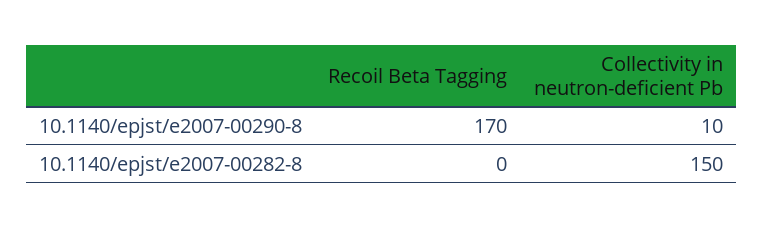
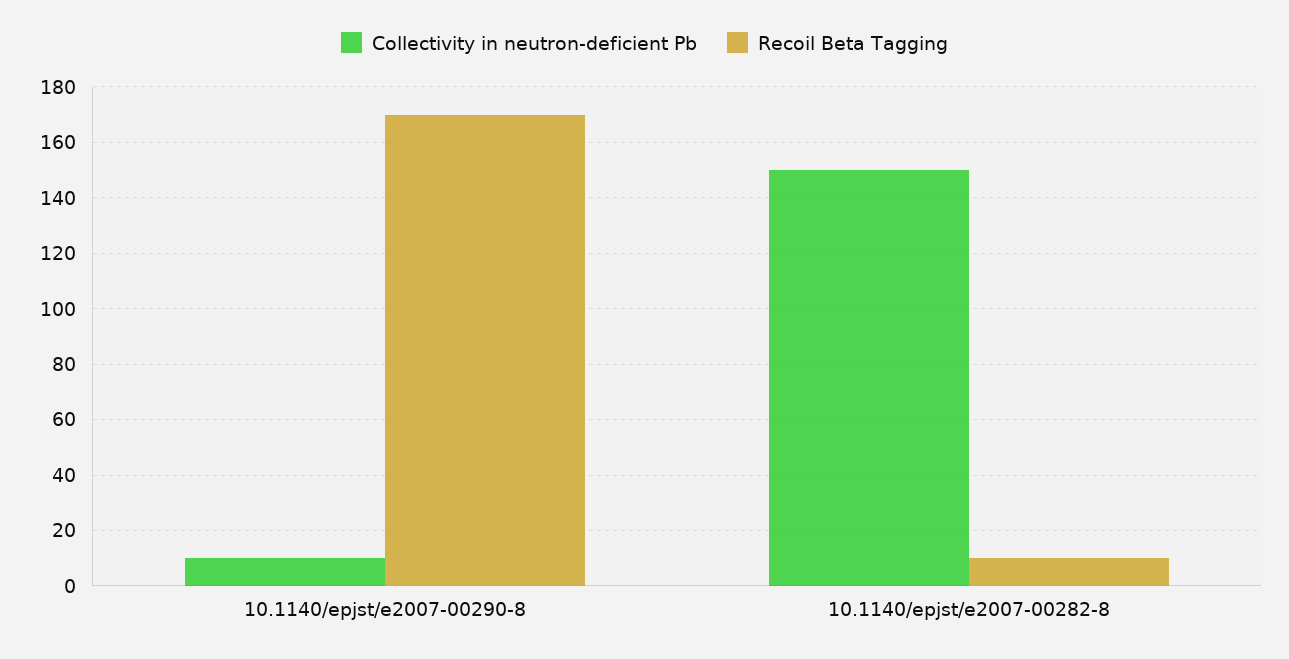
Recoil Beta Tagging, 10.1140/epjst/e2007-00282-8: 0 -> 10

